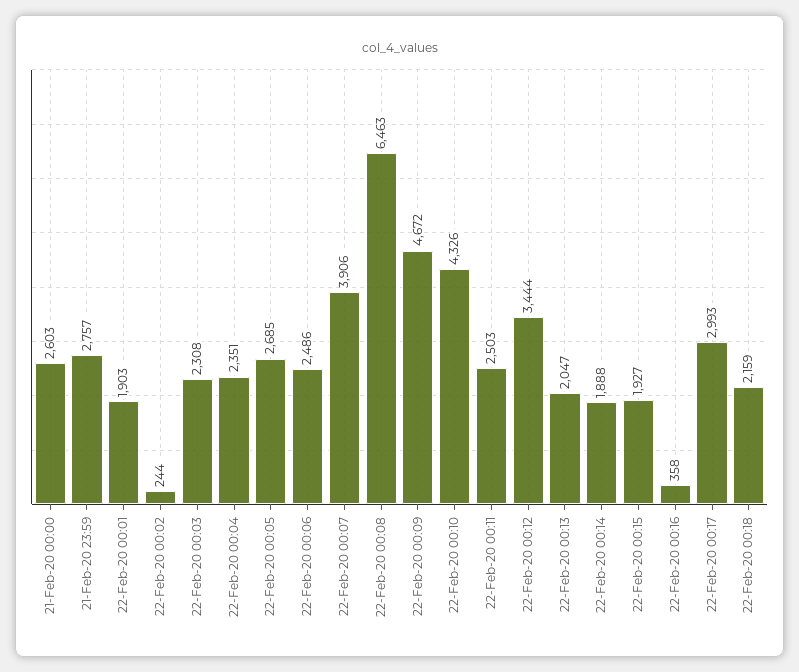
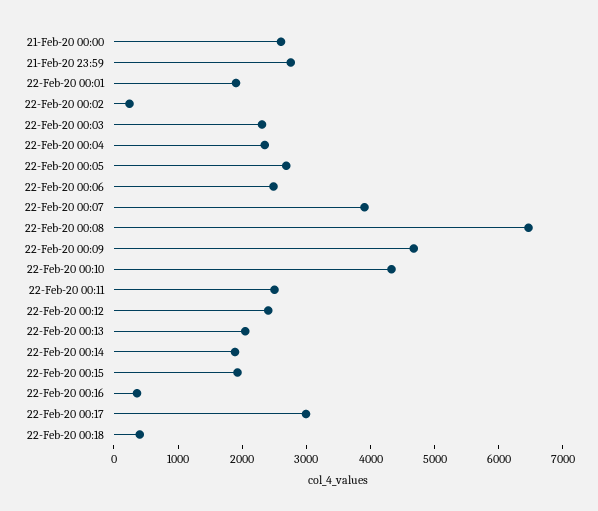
22-Feb-20 00:12: 3444 -> 2400
22-Feb-20 00:18: 2159 -> 400

